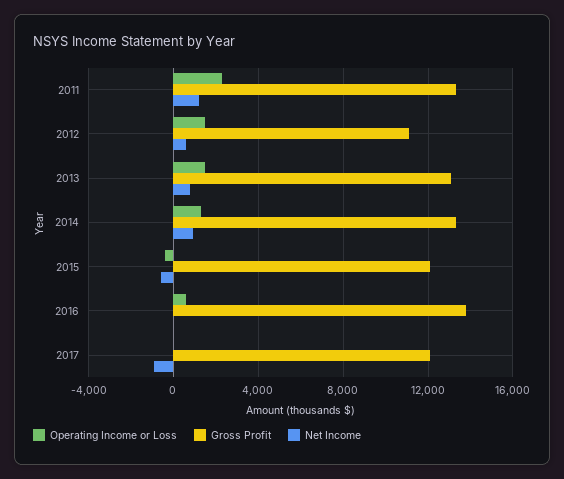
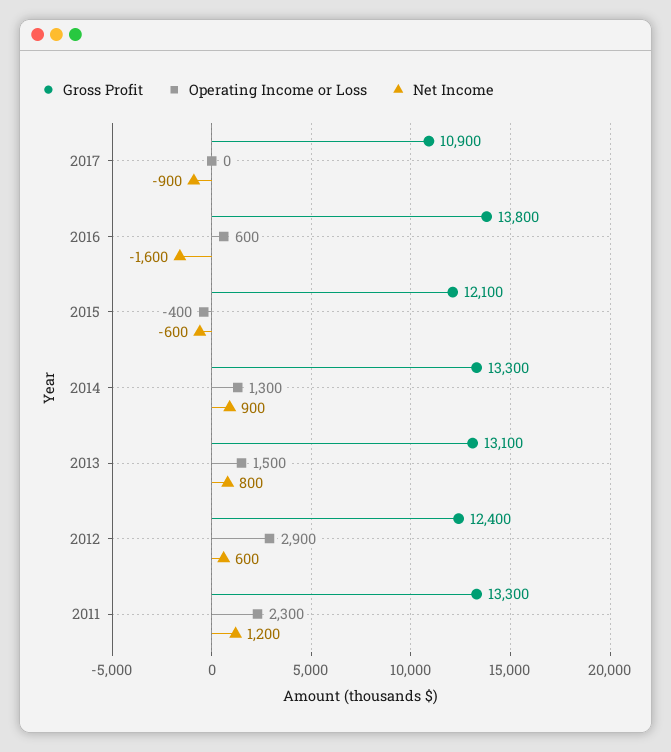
Operating Income or Loss, 2012: 1500 -> 2900
Gross Profit, 2012: 11000 -> 12400
Net Income, 2016: 0 -> -1600
Gross Profit, 2017: 12000 -> 10900

